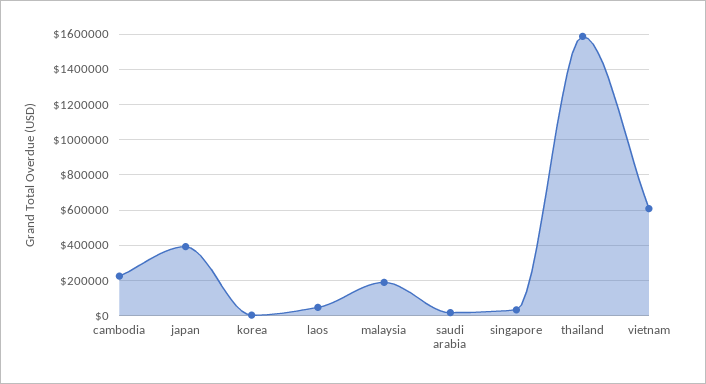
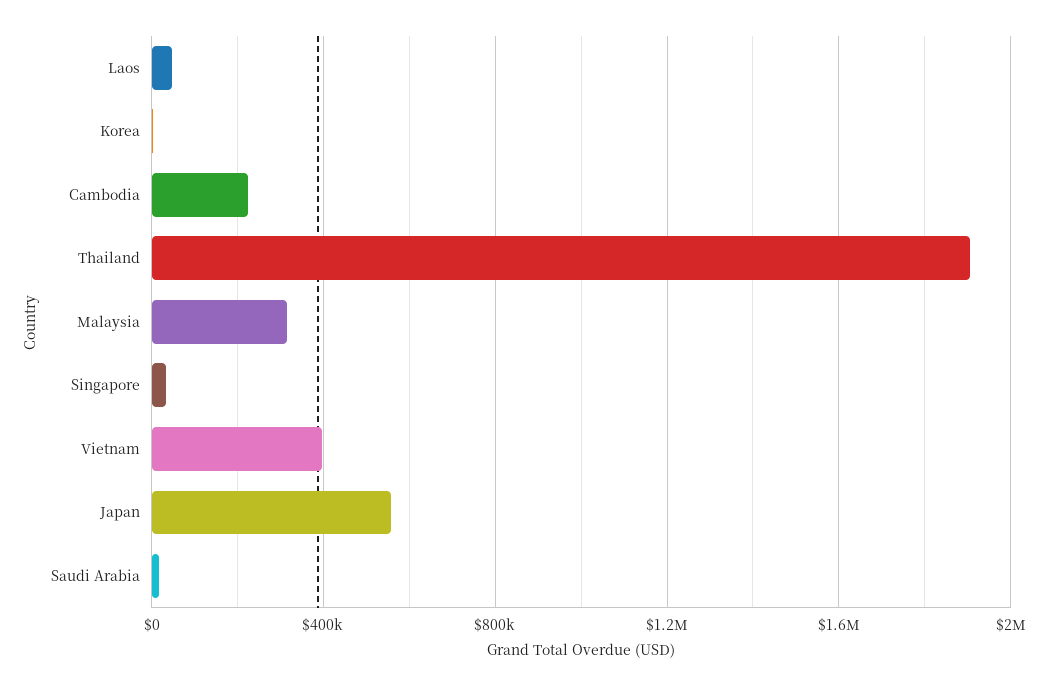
japan: 400000 -> 550000
malaysia: 200000 -> 300000
thailand: 1600000 -> 1900000
vietnam: 600000 -> 400000

